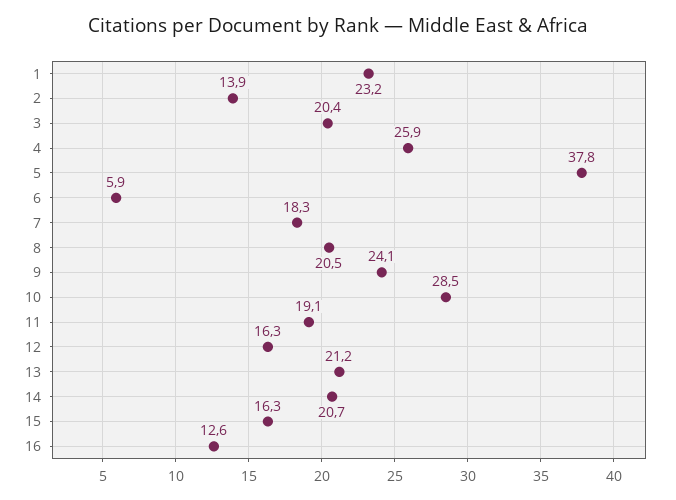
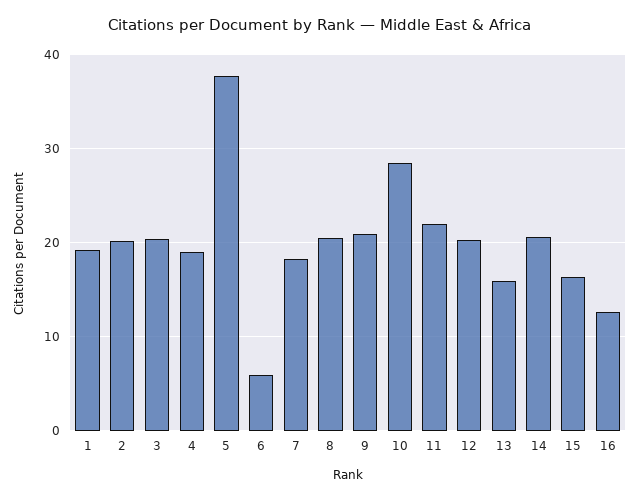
1: 23.2 -> 19
2: 13.9 -> 20
4: 25.9 -> 19
9: 24.1 -> 21
11: 19.1 -> 22
12: 16.3 -> 20
13: 21.2 -> 16

